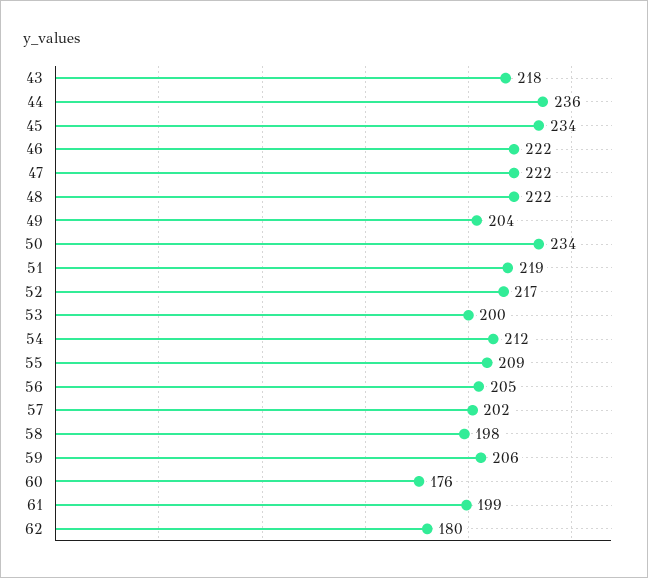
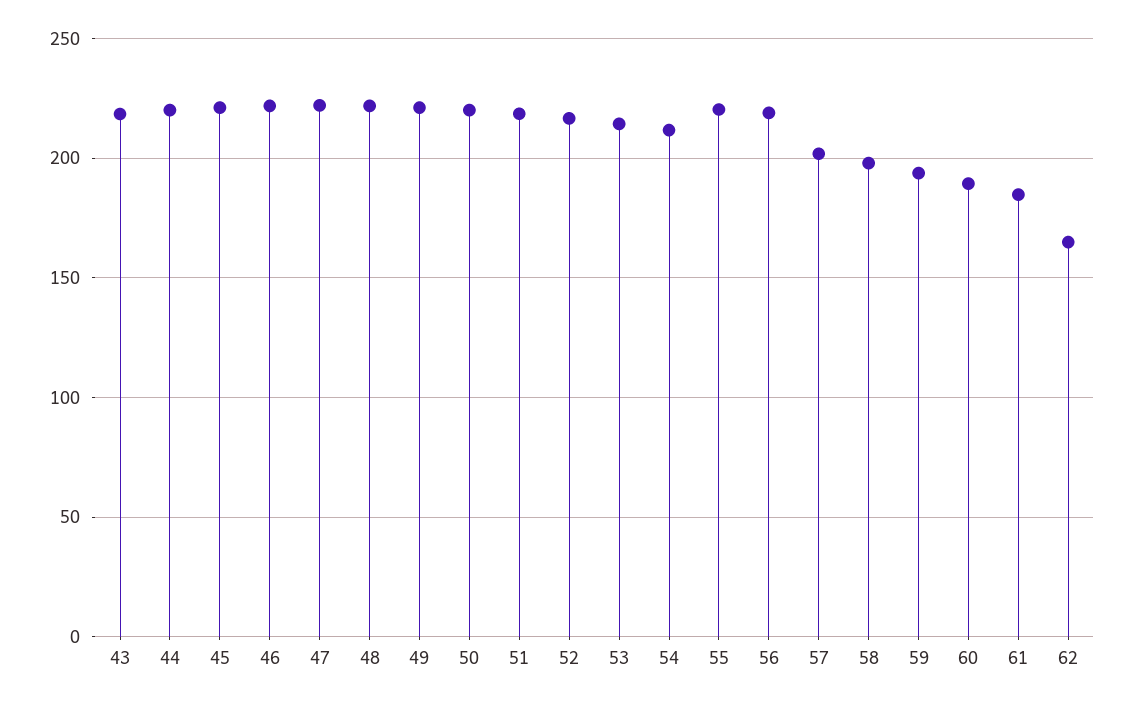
44: 236 -> 220
45: 234 -> 220
49: 204 -> 220
50: 234 -> 220
53: 200 -> 215
55: 209 -> 220
56: 205 -> 220
59: 206 -> 195
60: 176 -> 190
61: 199 -> 185
62: 180 -> 165

